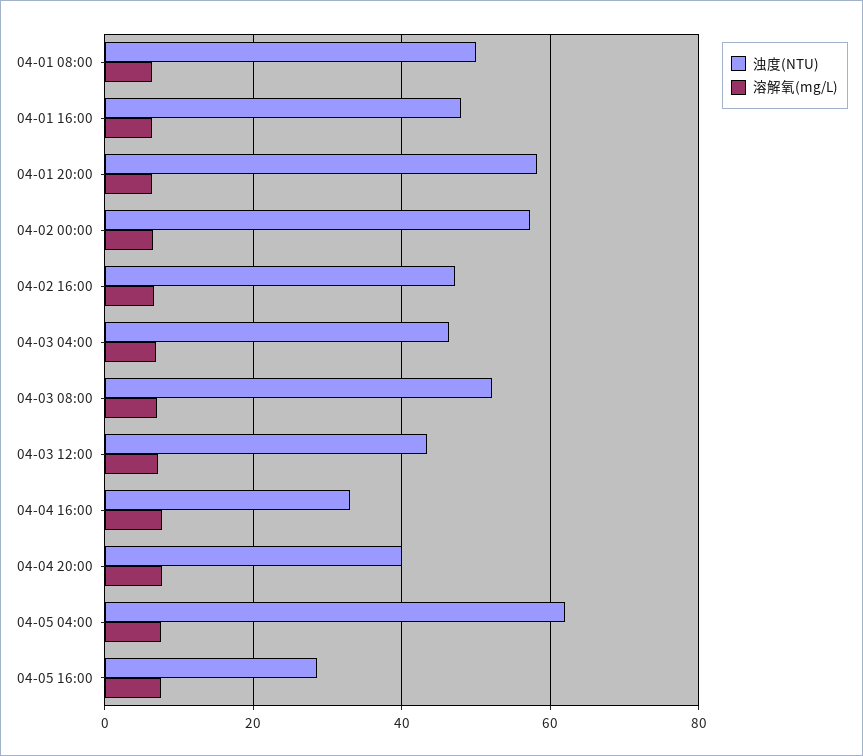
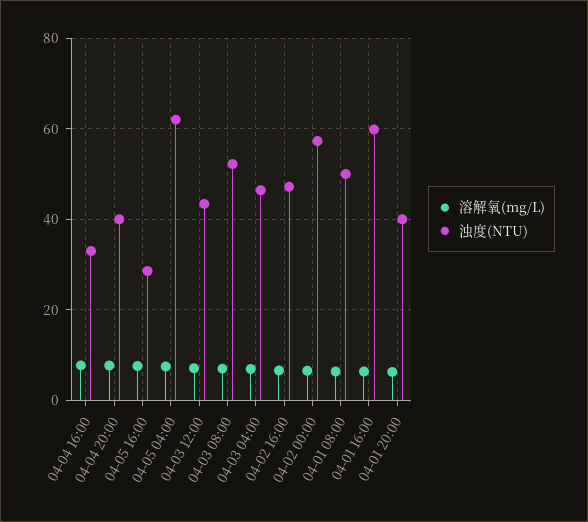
浊度(NTU), 04-01 16:00: 48 -> 60
浊度(NTU), 04-01 20:00: 58 -> 40

